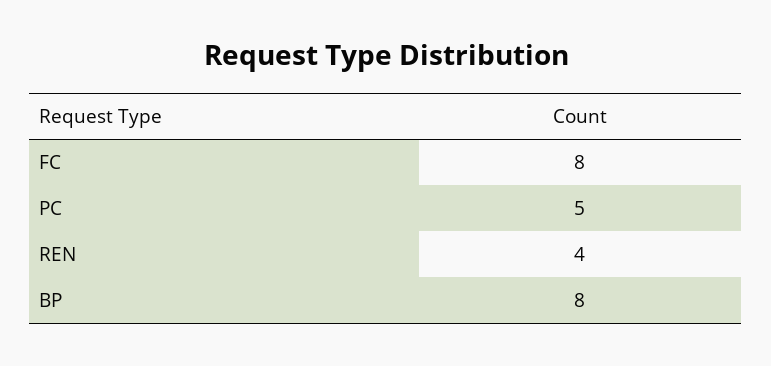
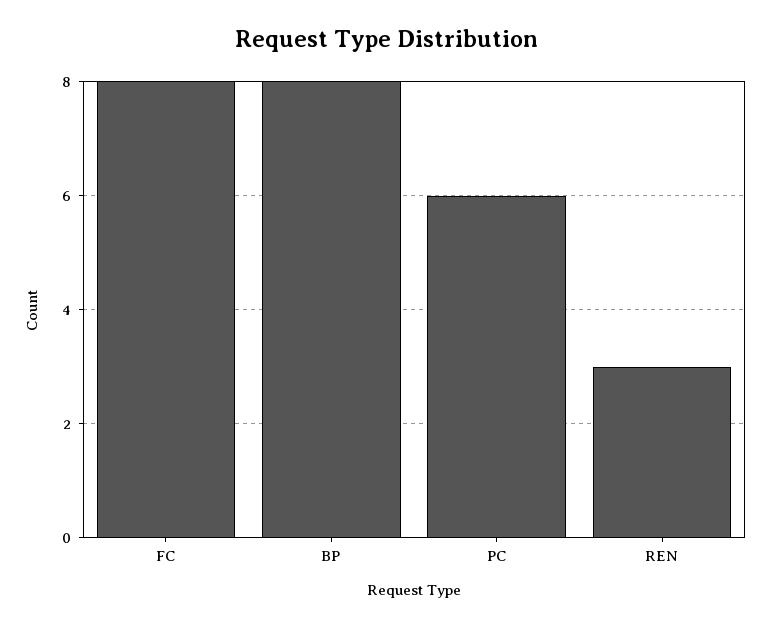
PC: 5 -> 6
REN: 4 -> 3

